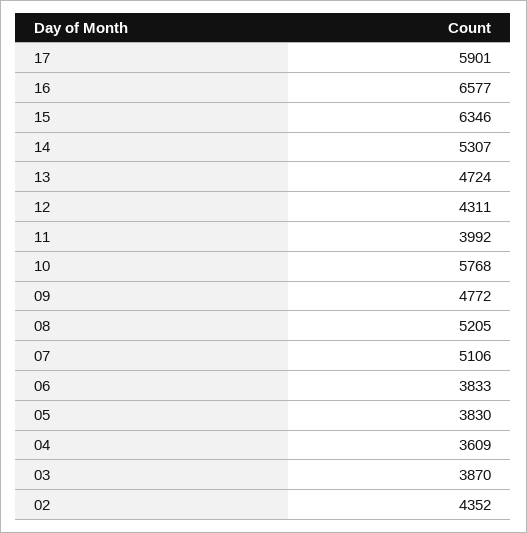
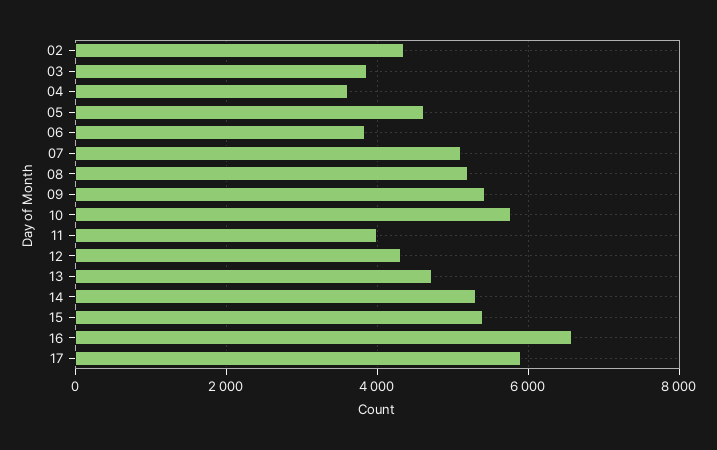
15: 6346 -> 5400
09: 4772 -> 5400
05: 3830 -> 4600

